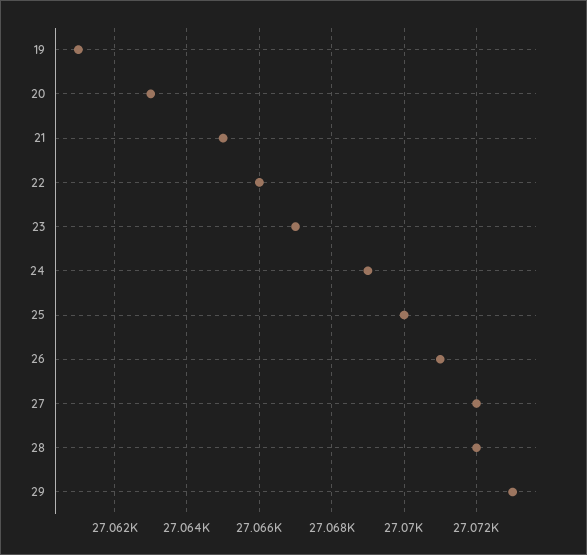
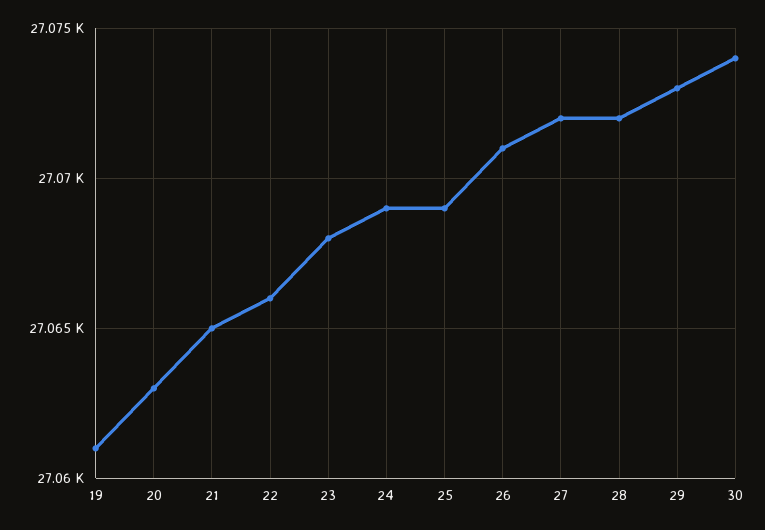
23: 27067 -> 27068
25: 27070 -> 27069
30: none -> 27074

